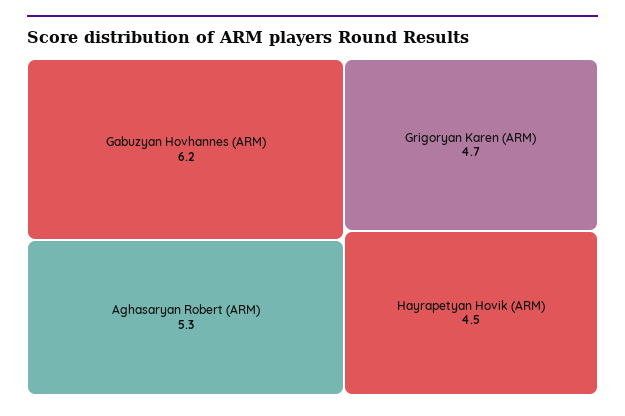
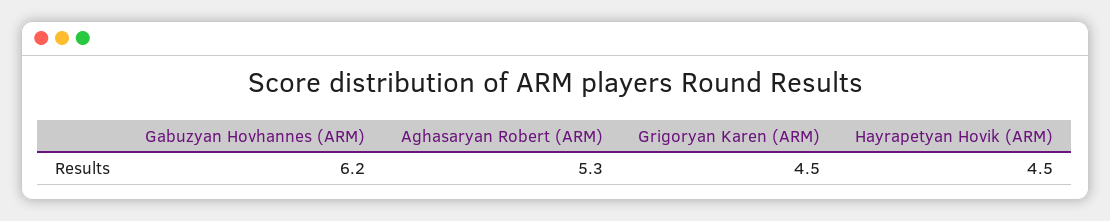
Grigoryan Karen (ARM): 4.7 -> 4.5

